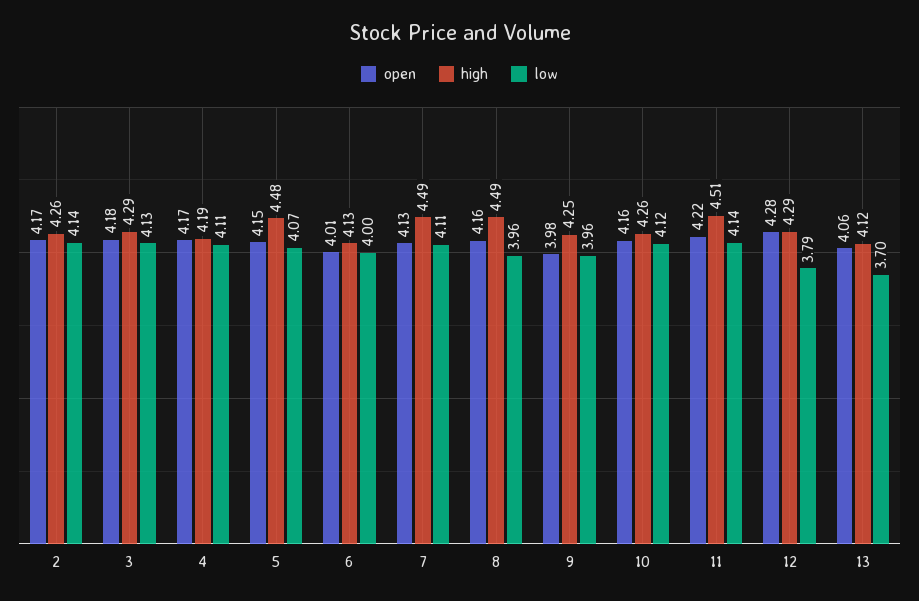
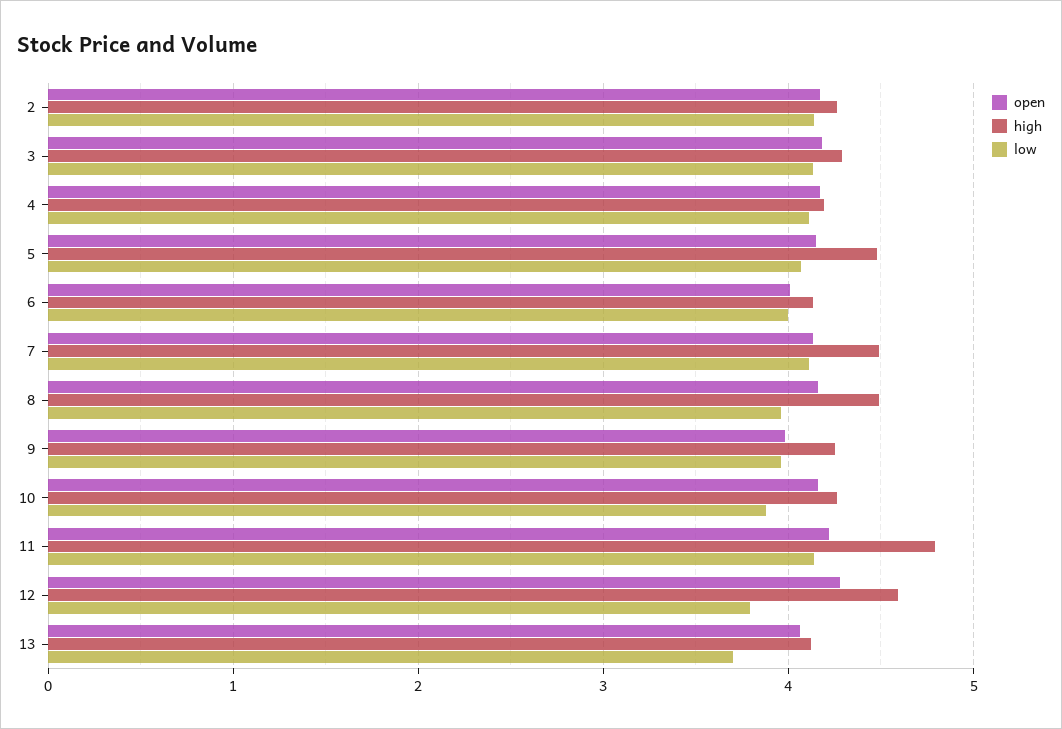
low, 10: 4.12 -> 3.9
high, 11: 4.51 -> 4.8
high, 12: 4.29 -> 4.6

